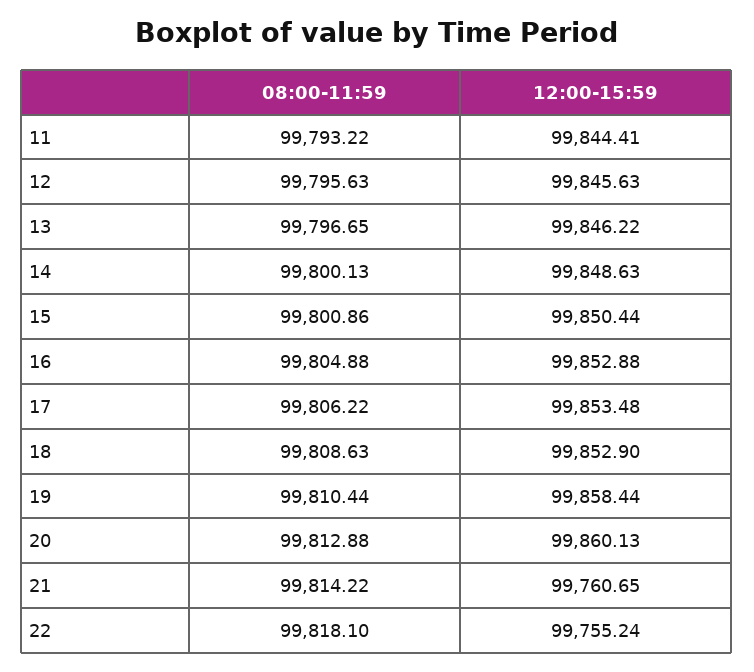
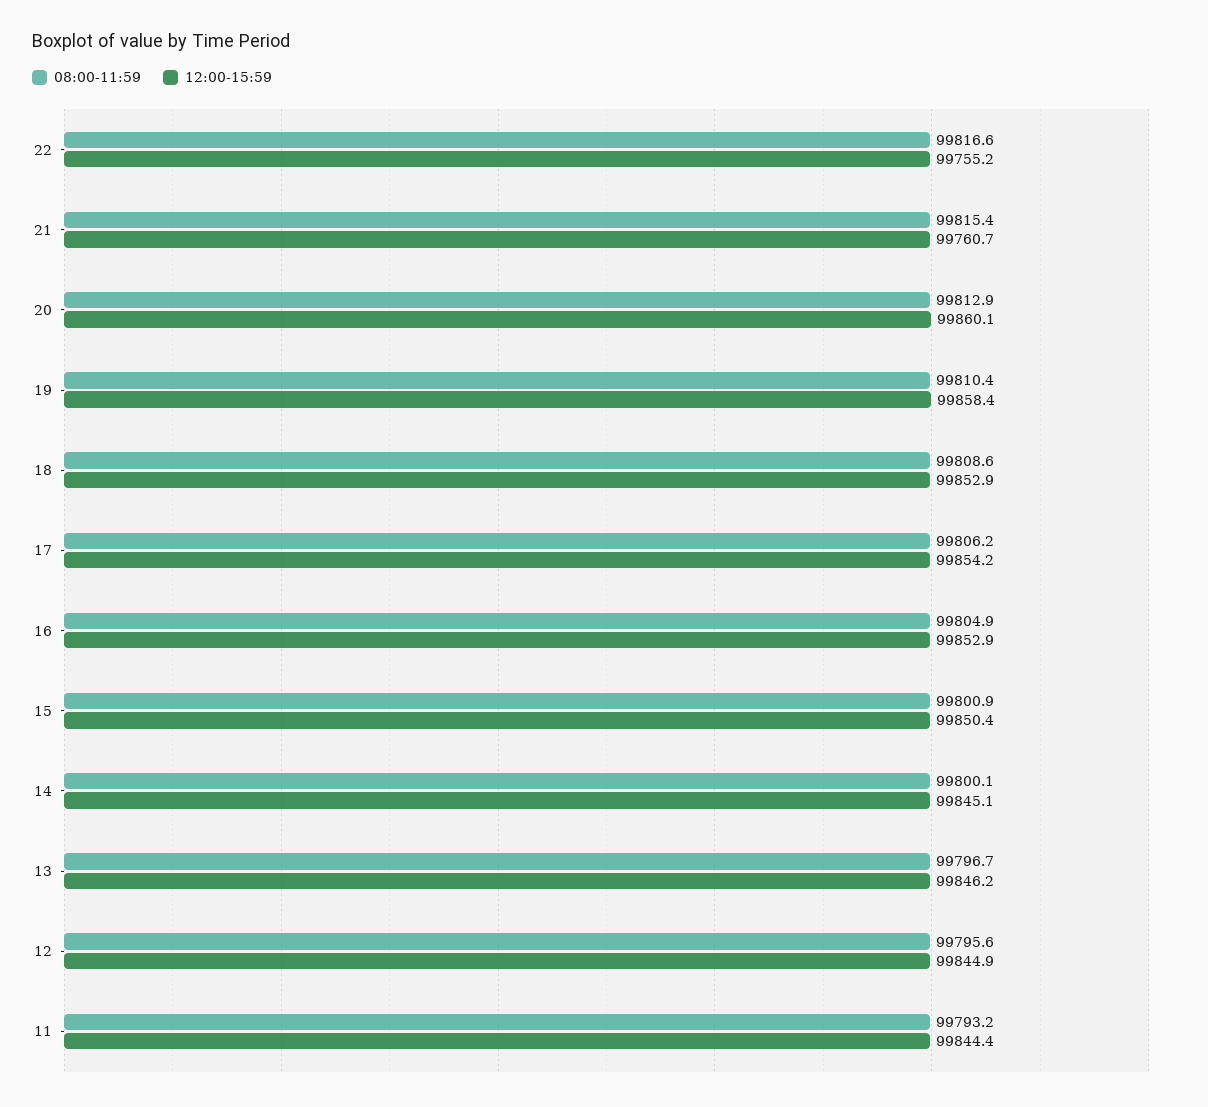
12:00-15:59, 12: 99845.63 -> 99844.9
12:00-15:59, 14: 99848.63 -> 99845.1
12:00-15:59, 17: 99853.48 -> 99854.2
08:00-11:59, 21: 99814.22 -> 99815.4
08:00-11:59, 22: 99818.1 -> 99816.6

